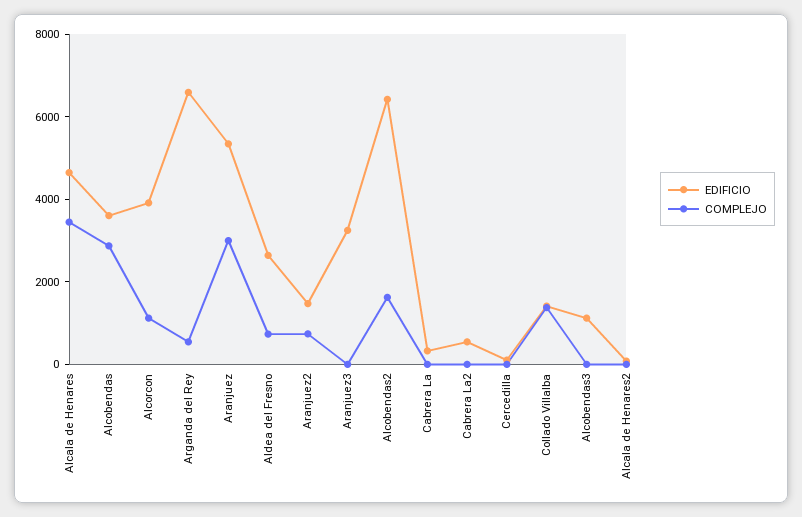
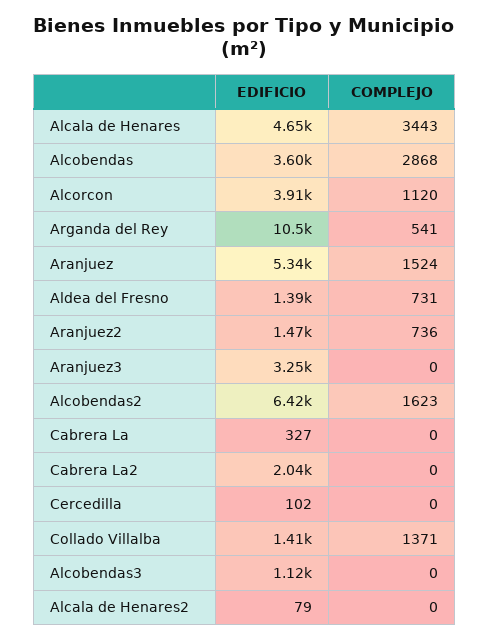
EDIFICIO, Arganda del Rey: 6500 -> 10500
COMPLEJO, Aranjuez: 3000 -> 1524
EDIFICIO, Aldea del Fresno: 2500 -> 1390
EDIFICIO, Cabrera La2: 500 -> 2040

